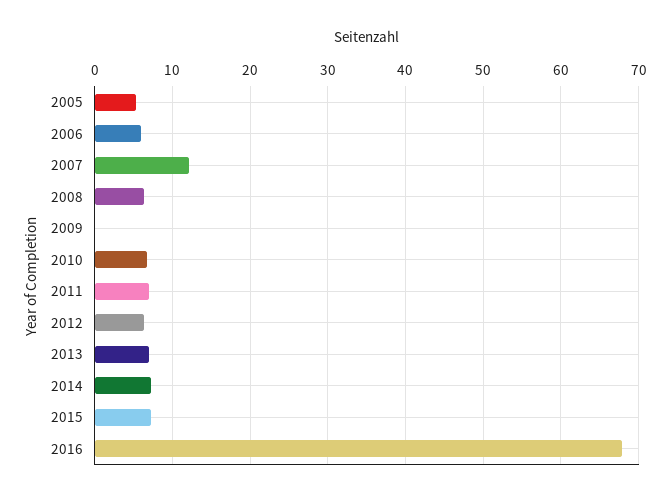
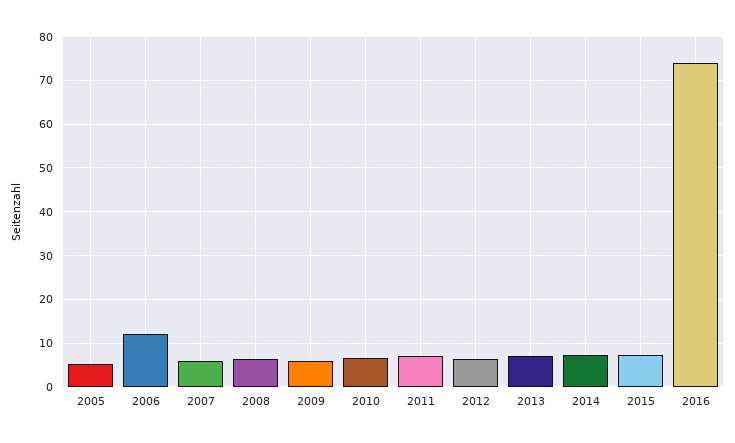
2006: 6 -> 12
2007: 12 -> 6
2009: 0 -> 6
2016: 68 -> 74

